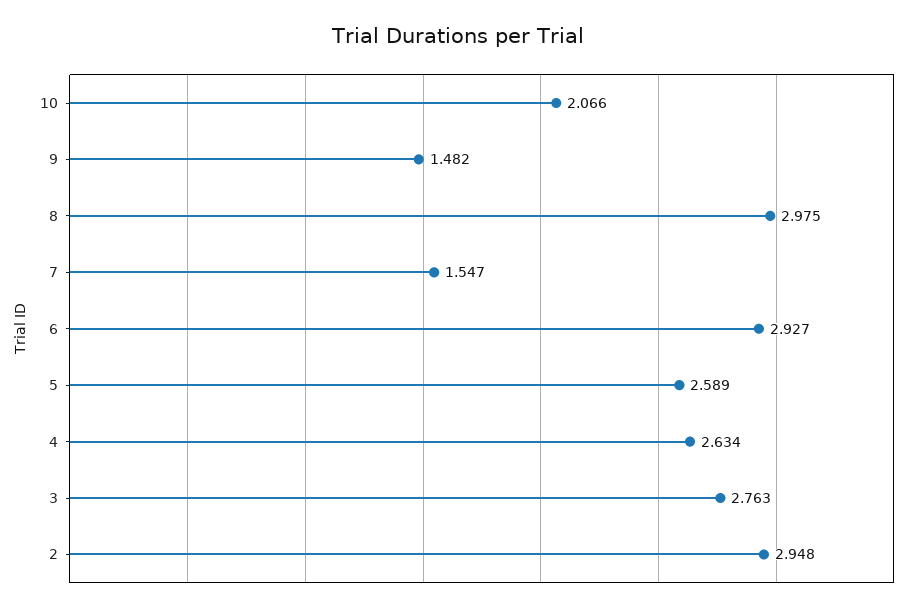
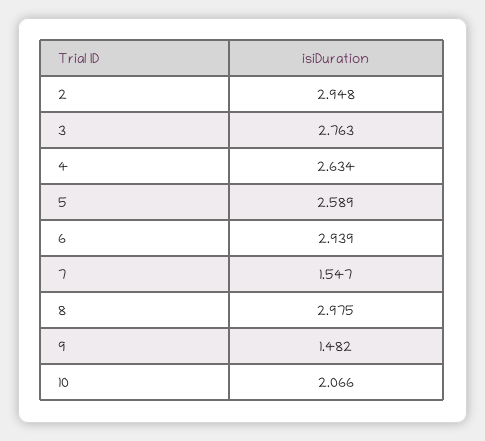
6: 2.927 -> 2.939

